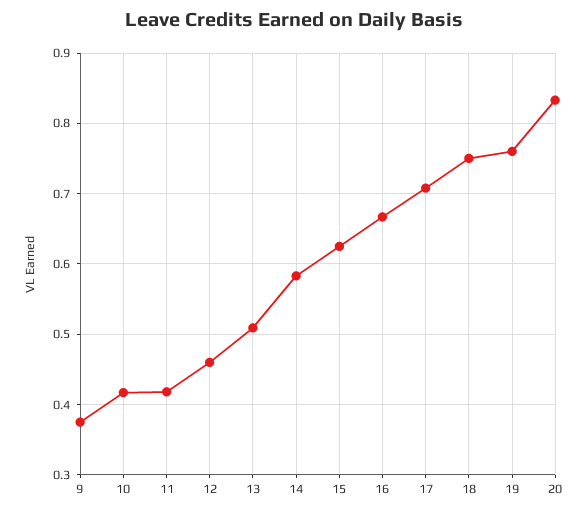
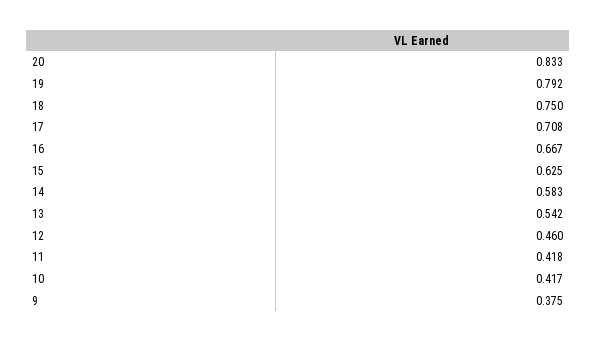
13: 0.51 -> 0.542
19: 0.76 -> 0.792

